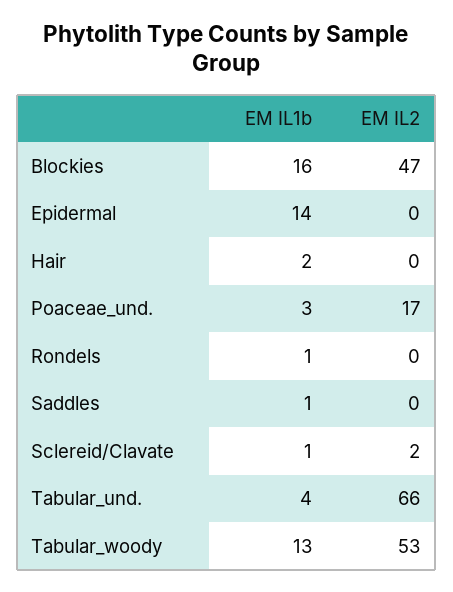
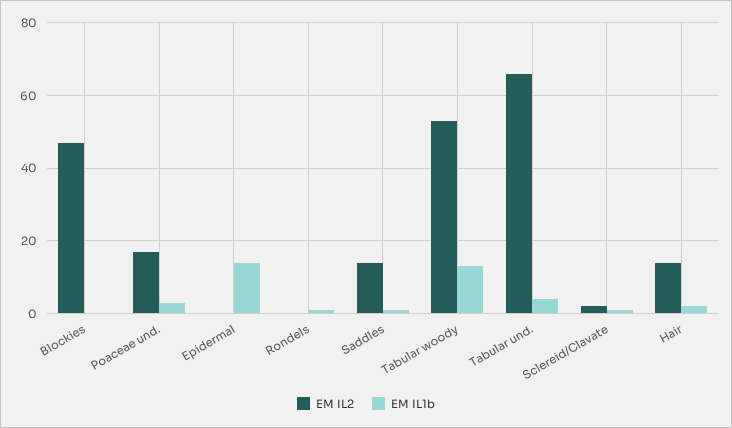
EM IL1b, Blockies: 16 -> 0
EM IL2, Hair: 0 -> 15
EM IL2, Saddles: 0 -> 15

